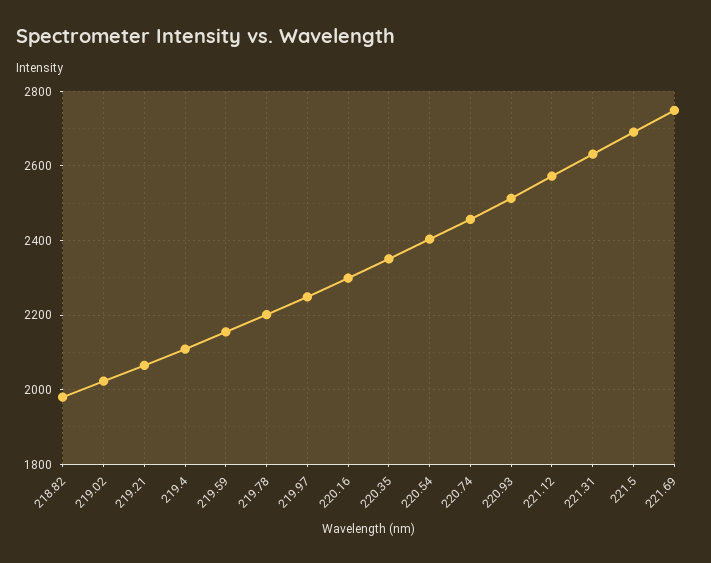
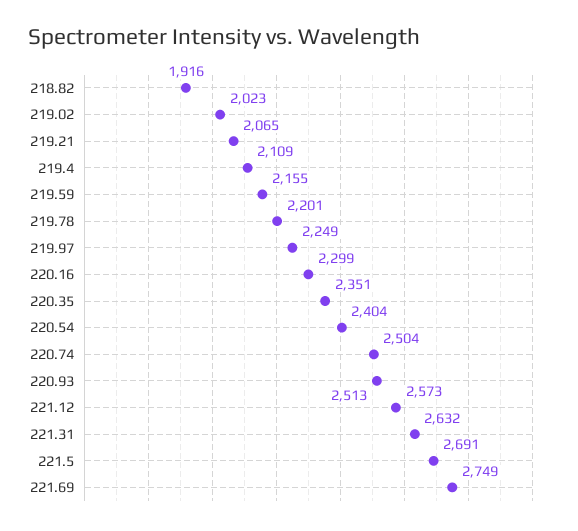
218.82: 1980 -> 1916
220.74: 2460 -> 2504

